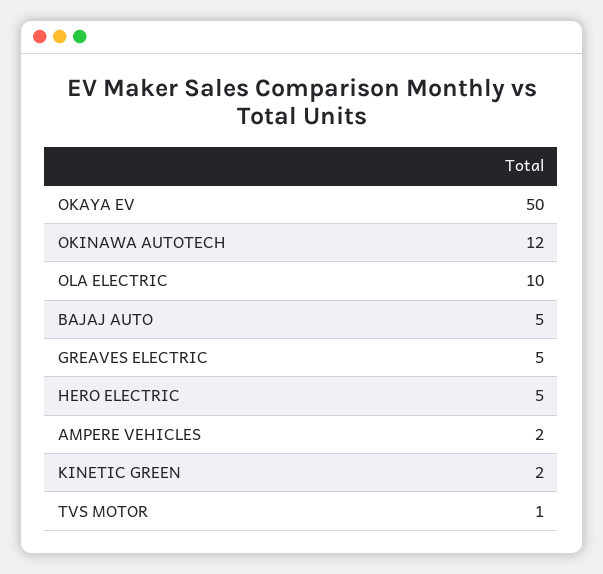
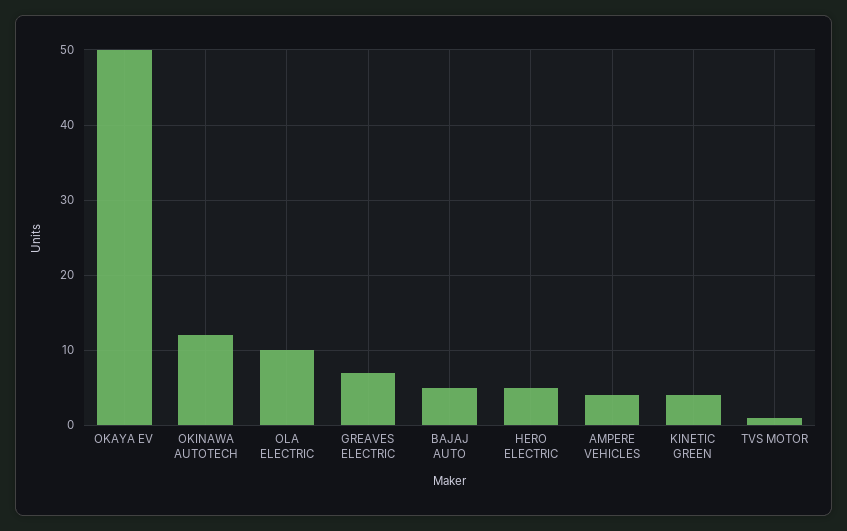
GREAVES ELECTRIC: 5 -> 7
AMPERE VEHICLES: 2 -> 4
KINETIC GREEN: 2 -> 4

